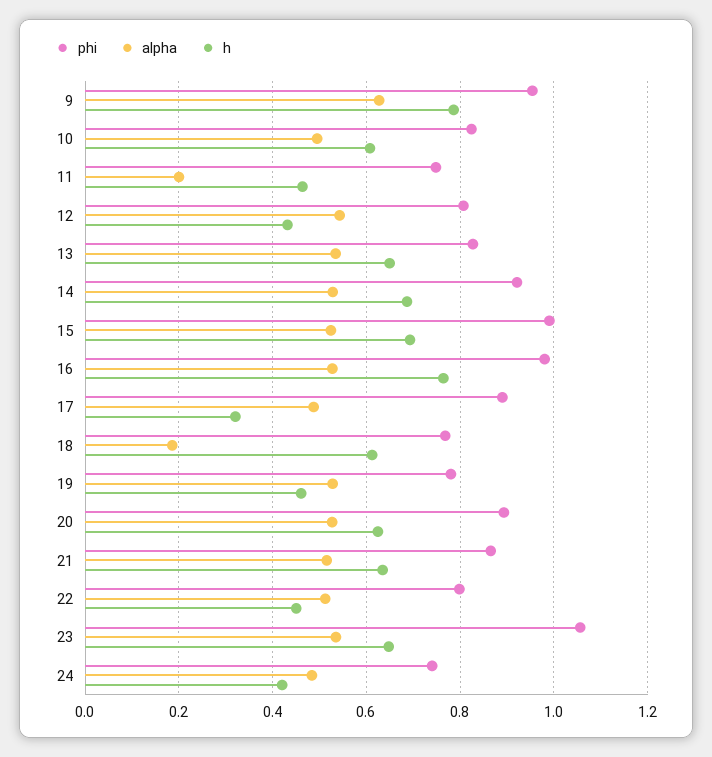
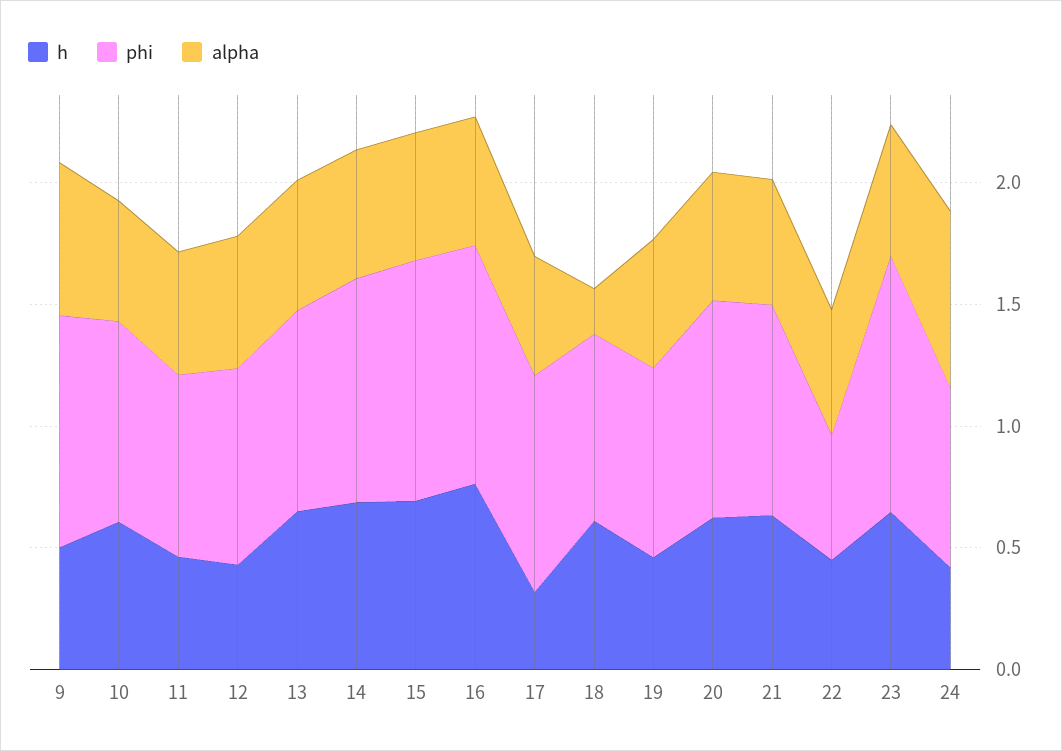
h, 9: 0.78 -> 0.5
alpha, 11: 0.2 -> 0.5
phi, 22: 0.8 -> 0.5
alpha, 24: 0.48 -> 0.7

